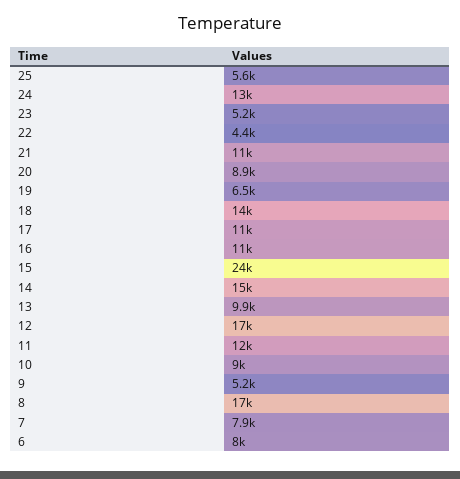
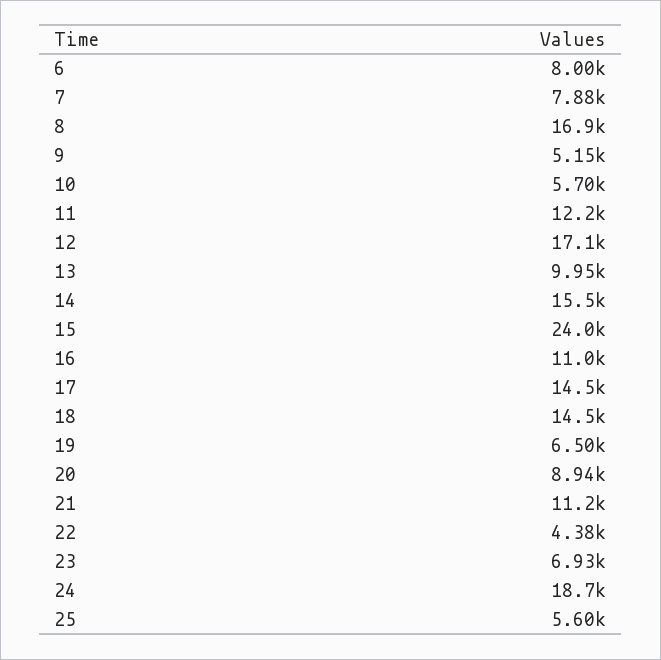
24: 13000 -> 18700
23: 5200 -> 6930
17: 11000 -> 14500
10: 9000 -> 5700

